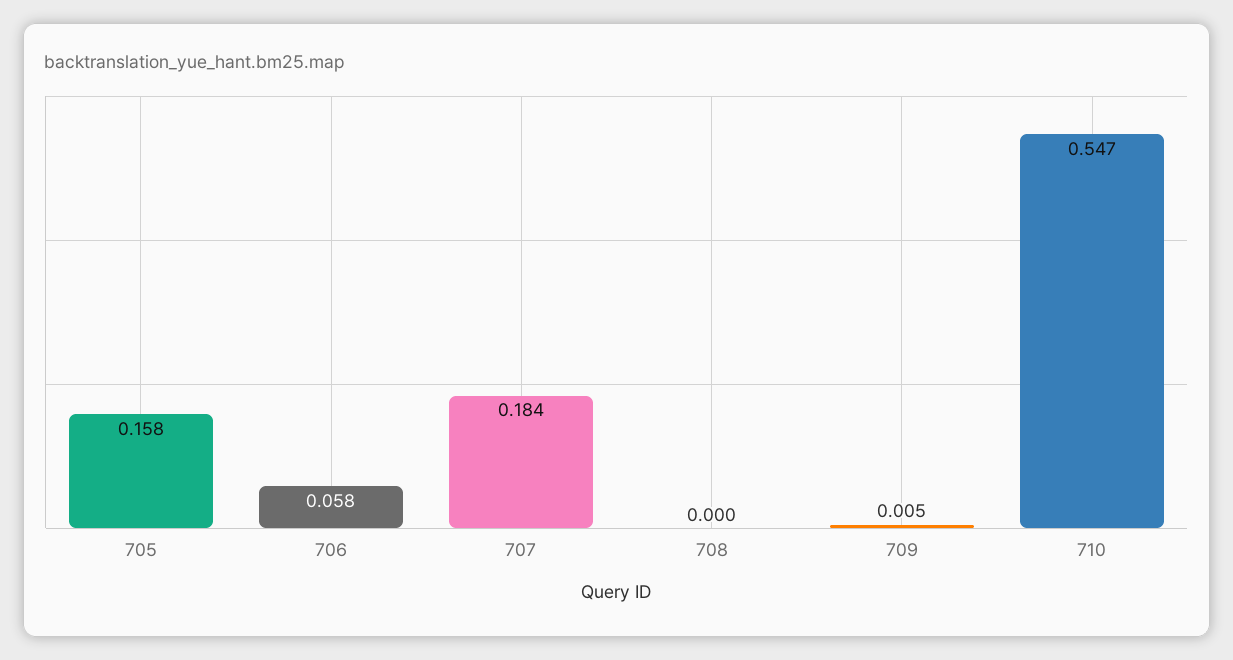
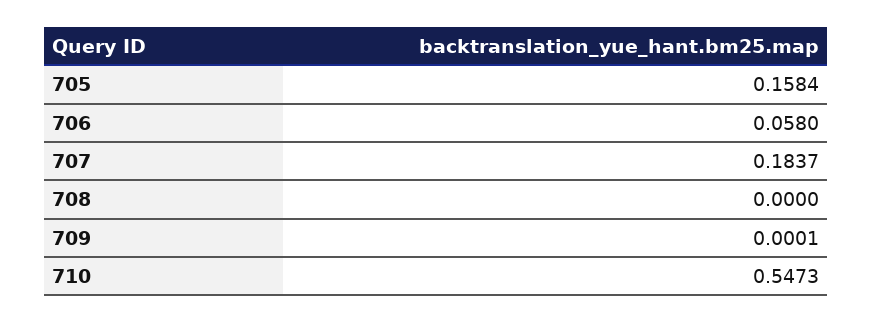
709: 0.005 -> 0.0001

